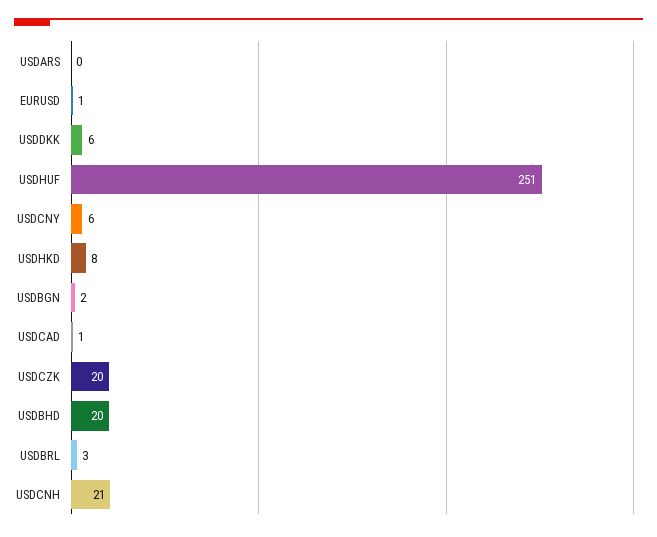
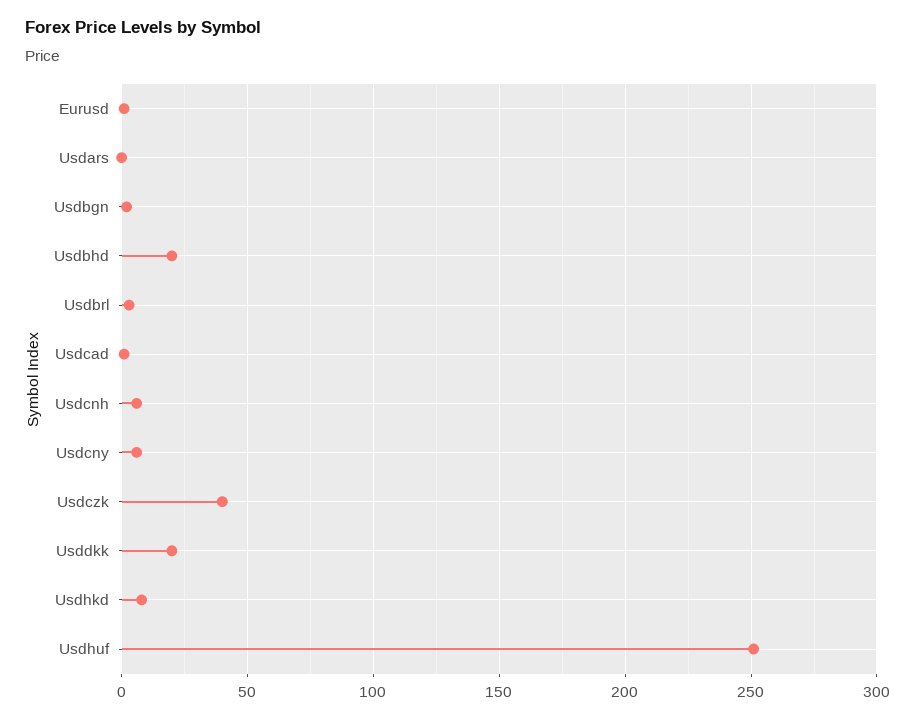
USDDKK: 6 -> 20
USDCZK: 20 -> 40
USDCNH: 21 -> 5

